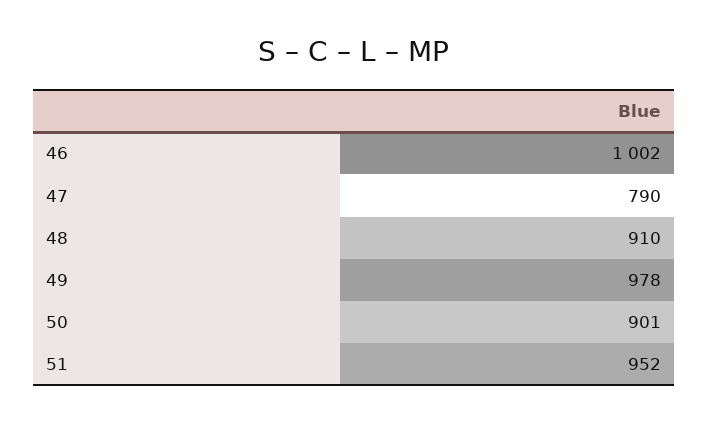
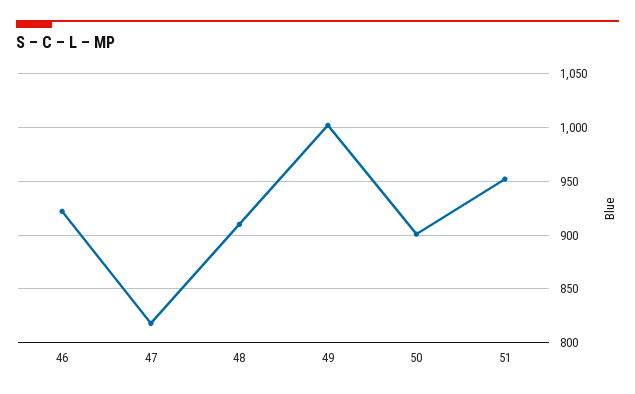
46: 1002 -> 920
47: 790 -> 820
49: 978 -> 1000

